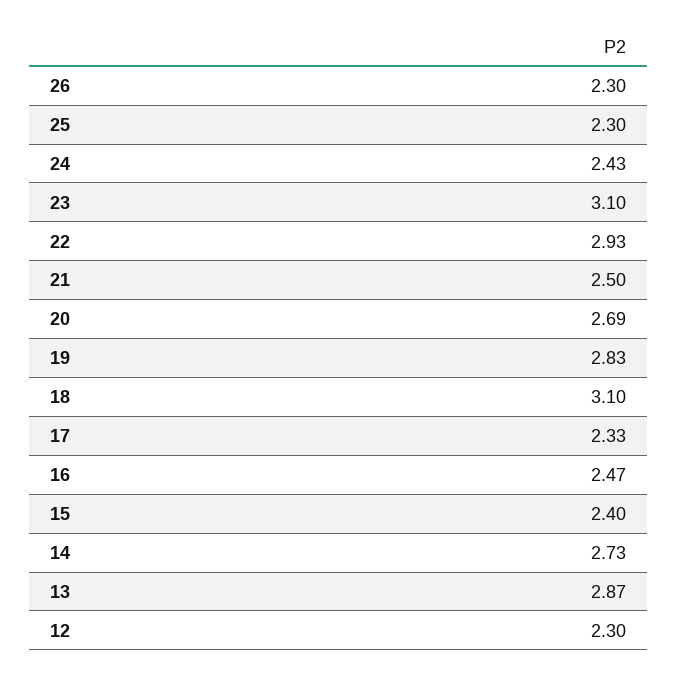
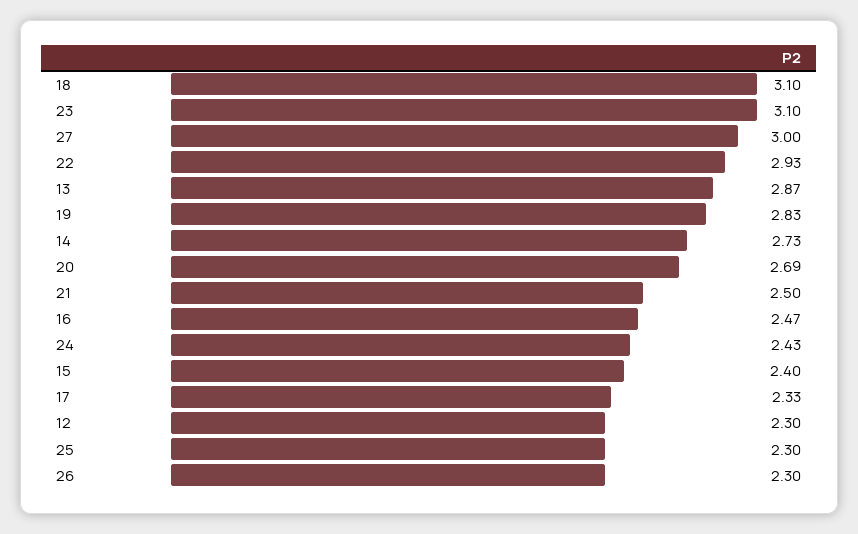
27: none -> 3

